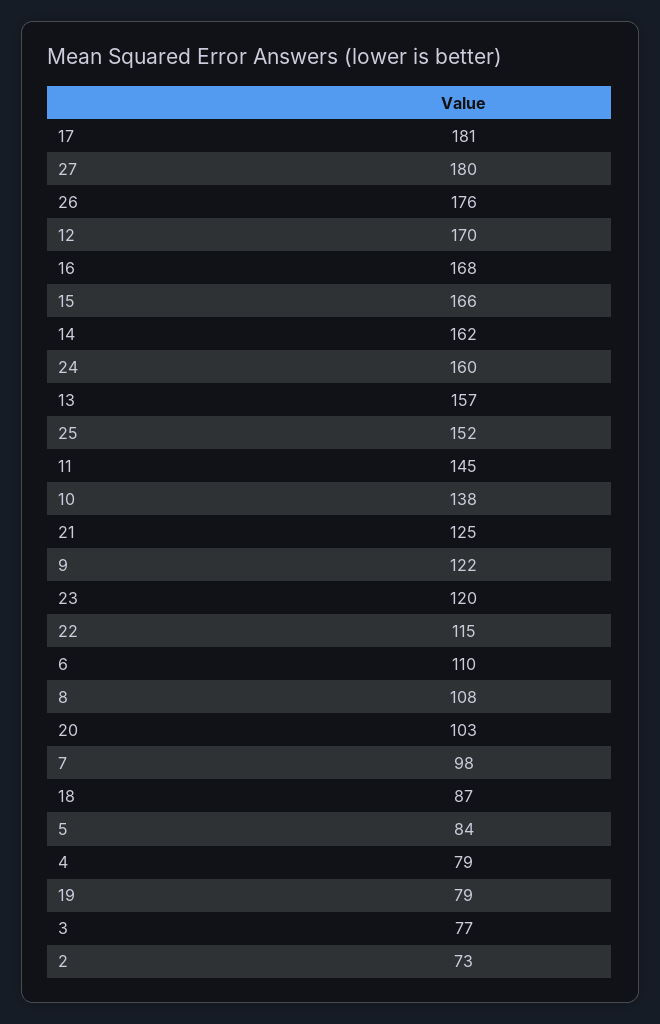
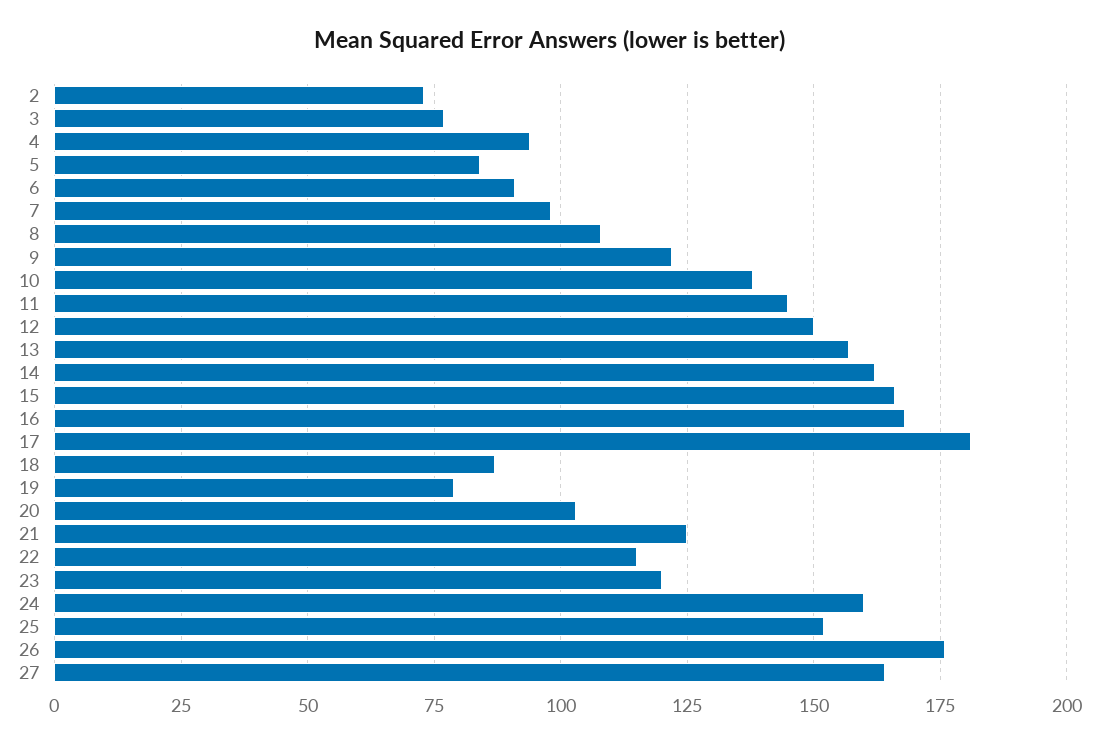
27: 180 -> 165
12: 170 -> 150
6: 110 -> 90
4: 79 -> 95

